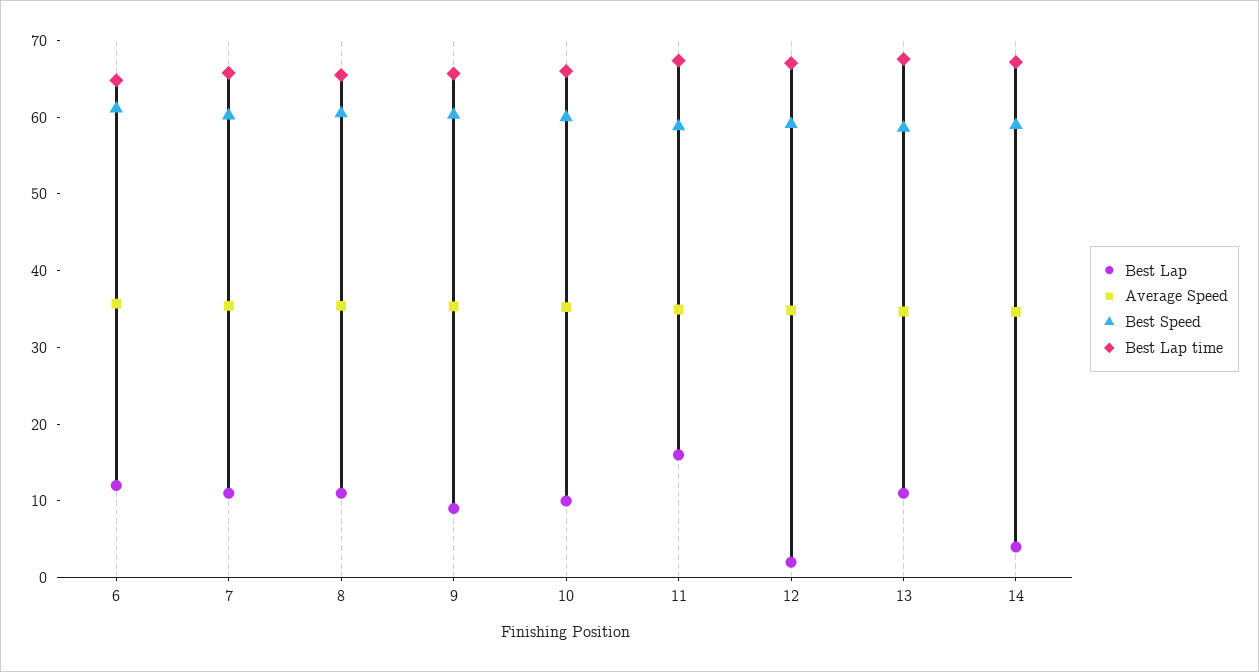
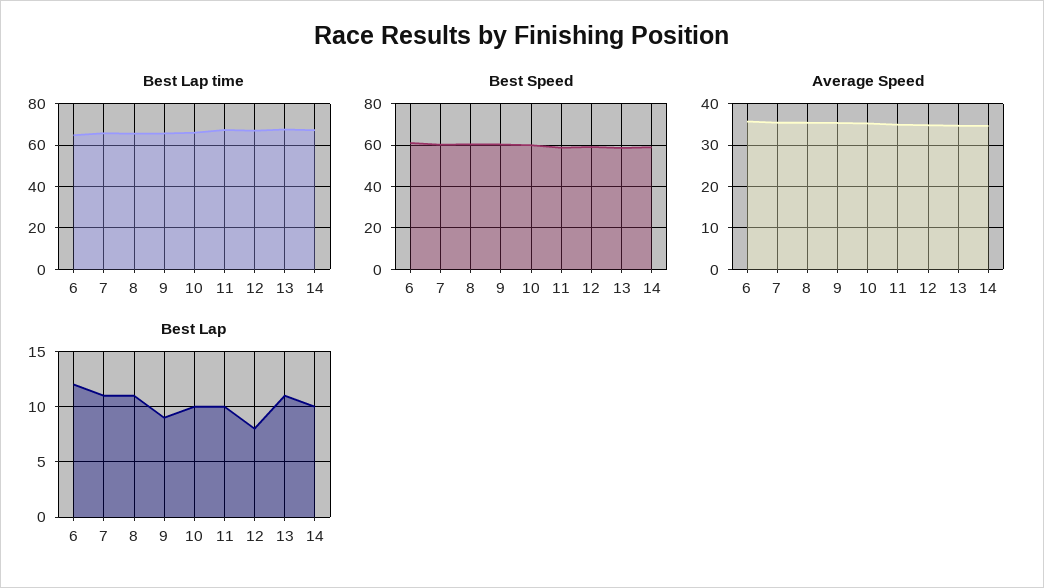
Best Lap, 11: 16 -> 10
Best Lap, 12: 2 -> 8
Best Lap, 14: 4 -> 10

